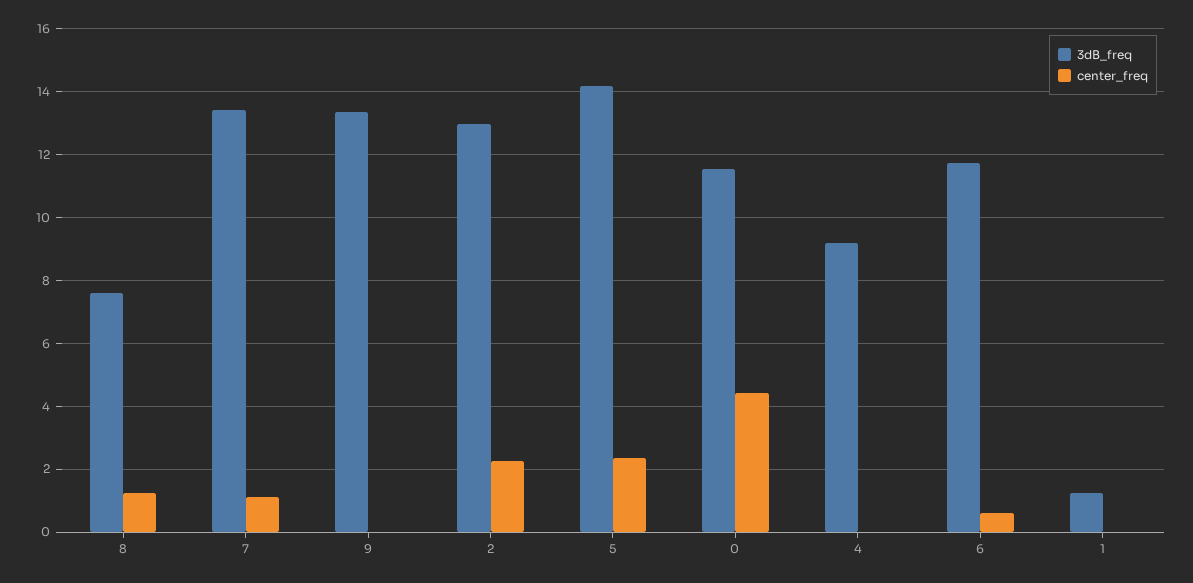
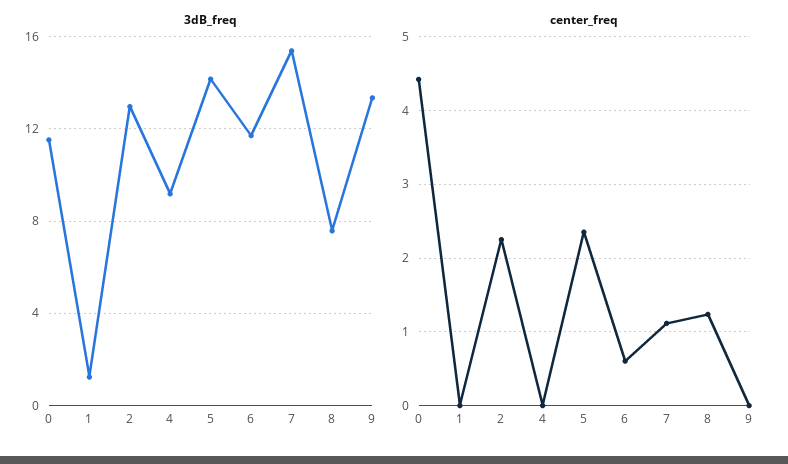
3dB_freq, 7: 13.4 -> 15.5

